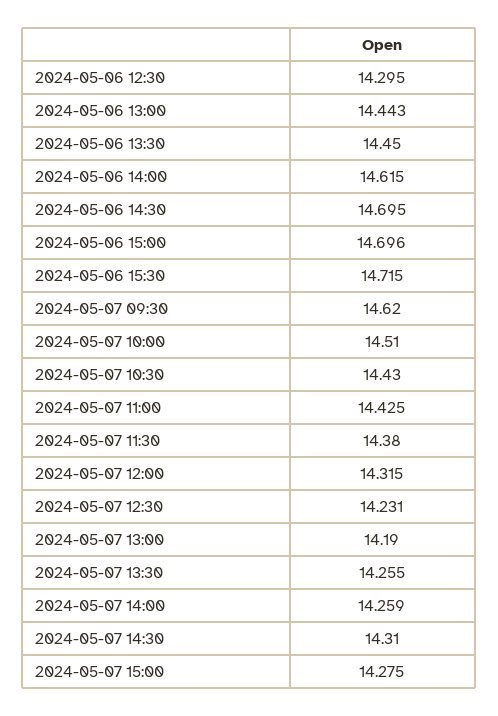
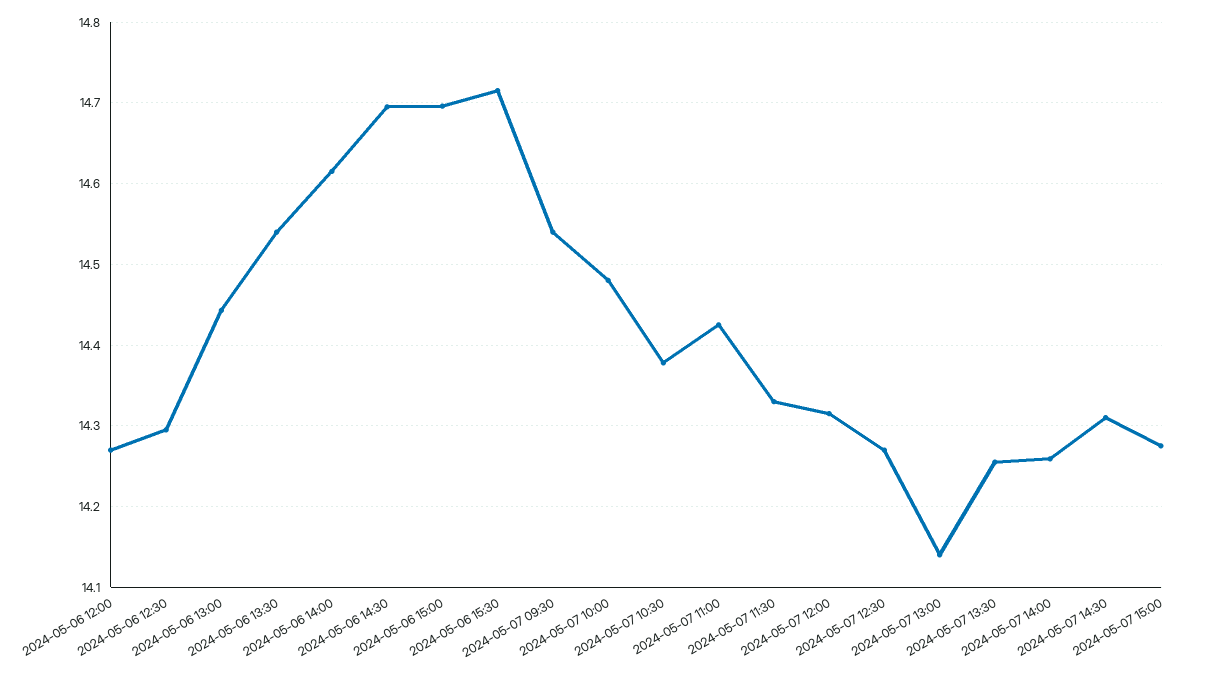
2024-05-06 13:30: 14.45 -> 14.54
2024-05-07 09:30: 14.62 -> 14.54
2024-05-07 10:00: 14.51 -> 14.48
2024-05-07 10:30: 14.43 -> 14.38
2024-05-07 11:30: 14.38 -> 14.33
2024-05-07 12:30: 14.231 -> 14.27
2024-05-07 13:00: 14.19 -> 14.14
2024-05-06 12:00: none -> 14.27

